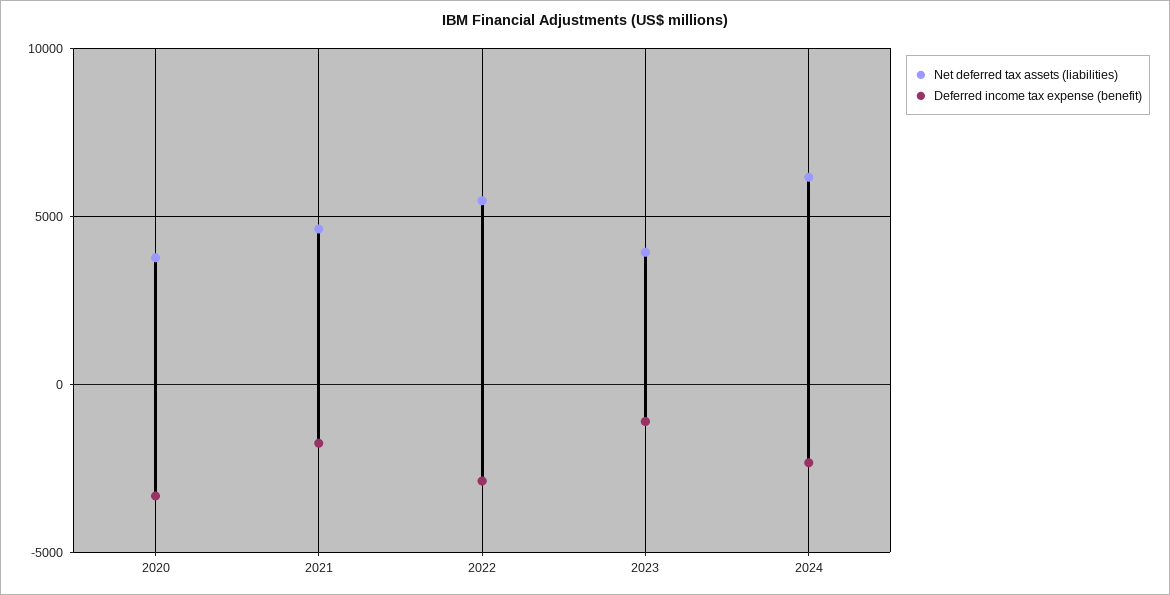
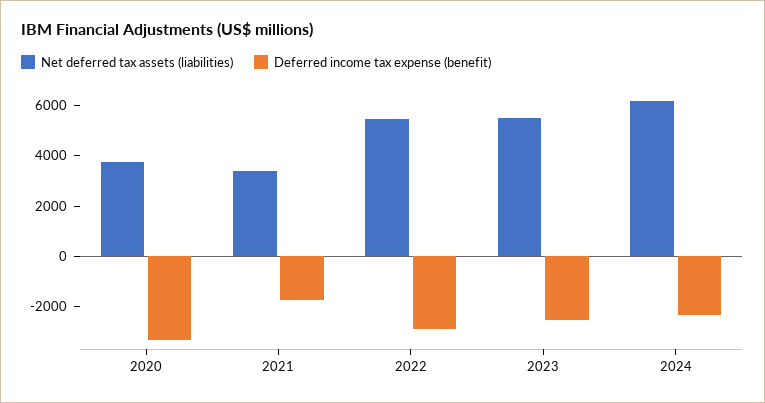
Net deferred tax assets (liabilities), 2021: 4500 -> 3500
Net deferred tax assets (liabilities), 2023: 4000 -> 5500
Deferred income tax expense (benefit), 2023: -1000 -> -2500

